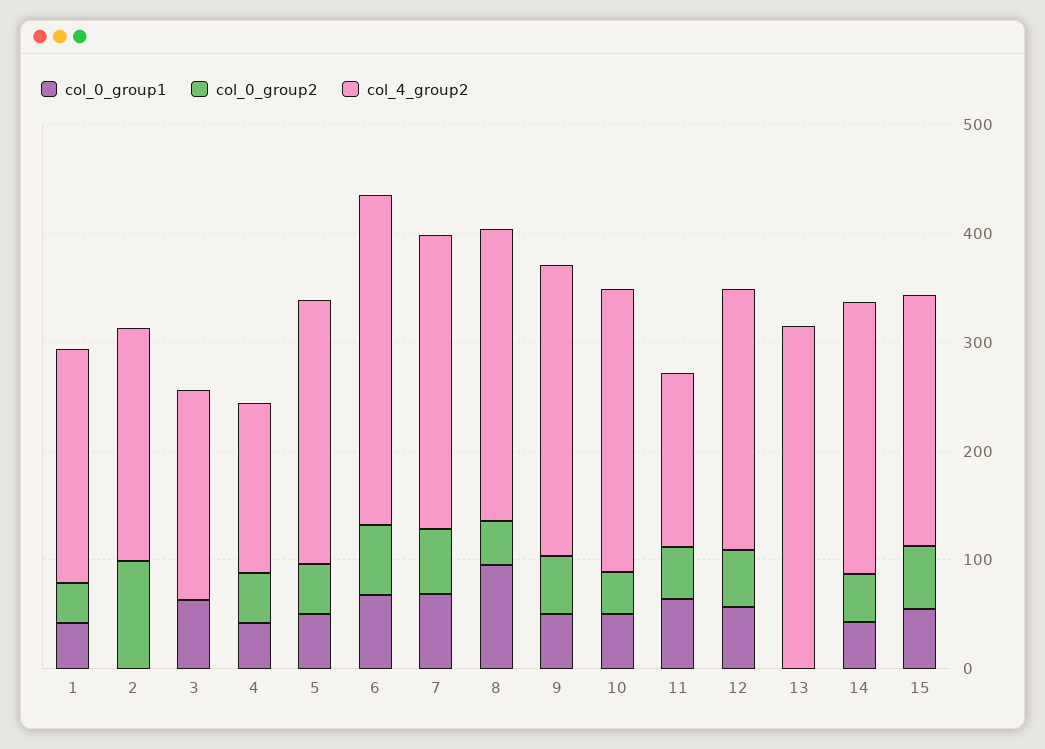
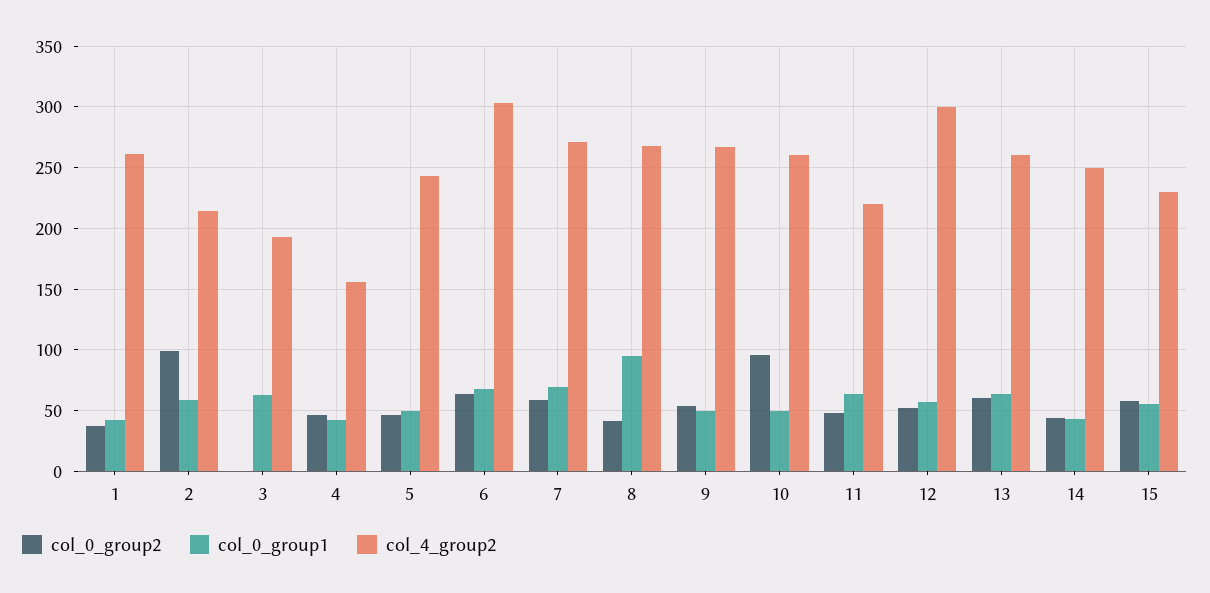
col_4_group2, 1: 220 -> 260
col_0_group1, 2: 0 -> 60
col_0_group2, 10: 40 -> 95
col_4_group2, 11: 160 -> 220
col_4_group2, 12: 240 -> 300
col_0_group1, 13: 0 -> 65
col_0_group2, 13: 0 -> 60
col_4_group2, 13: 320 -> 260

